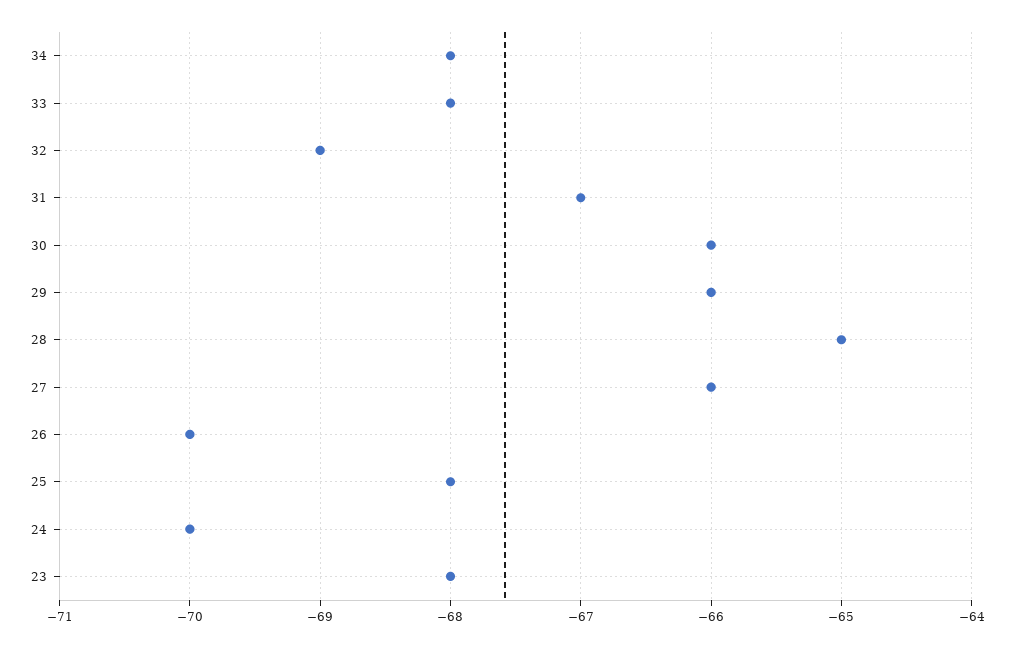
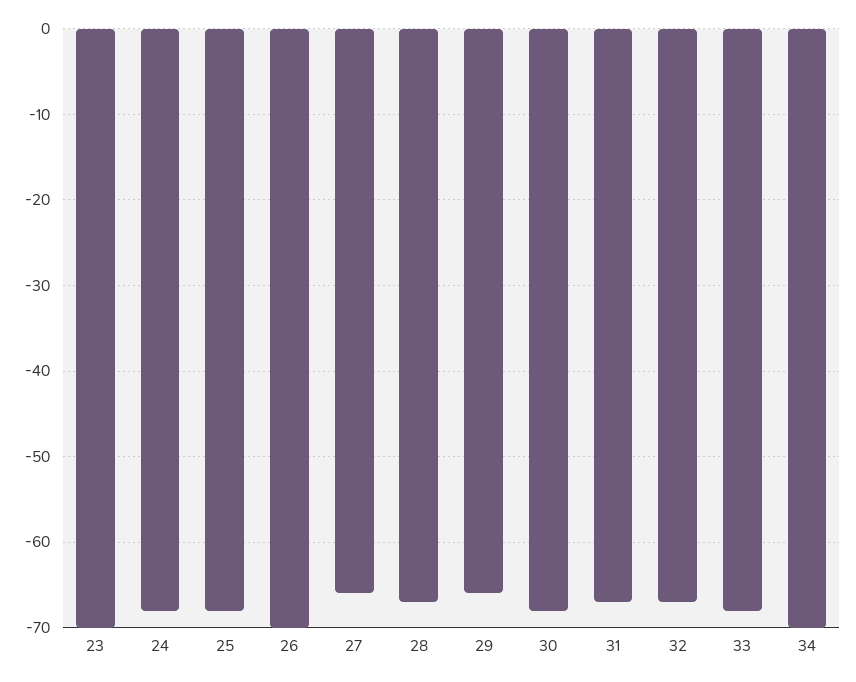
34: -68 -> -70
32: -69 -> -67
30: -66 -> -68
28: -65 -> -67
24: -70 -> -68
23: -68 -> -70

